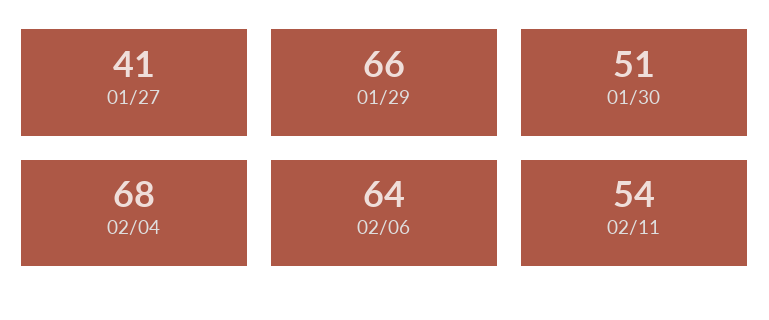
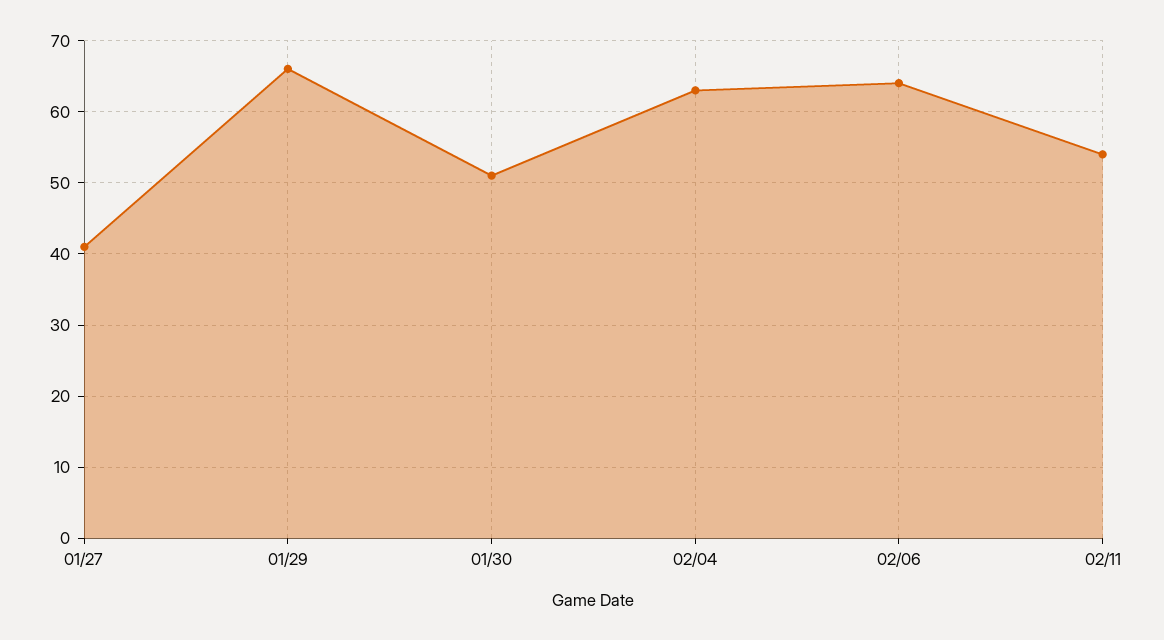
02/04: 68 -> 63

